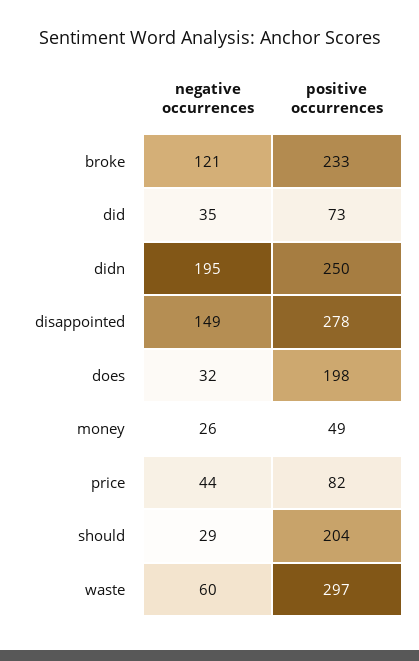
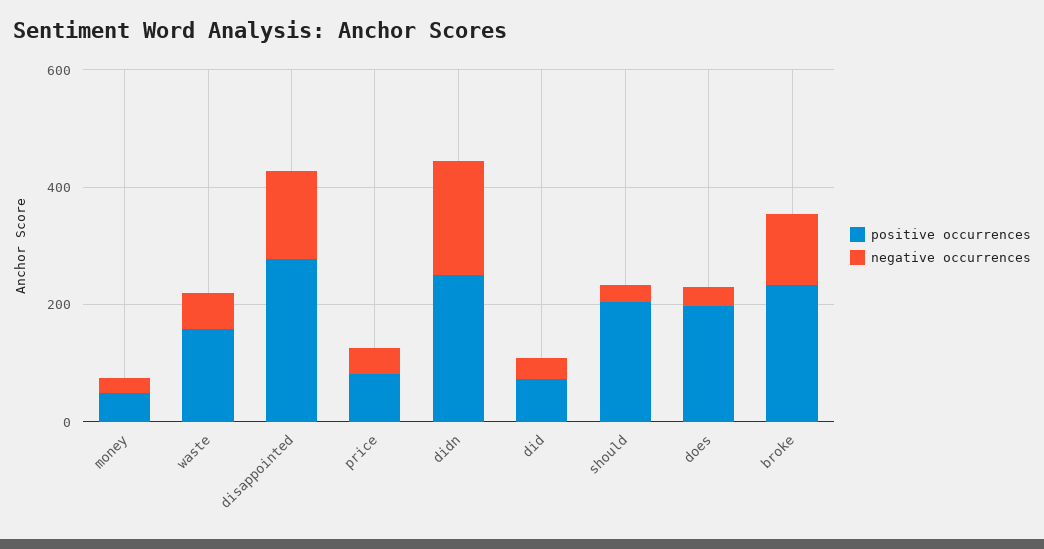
positive occurrences, waste: 297 -> 150

